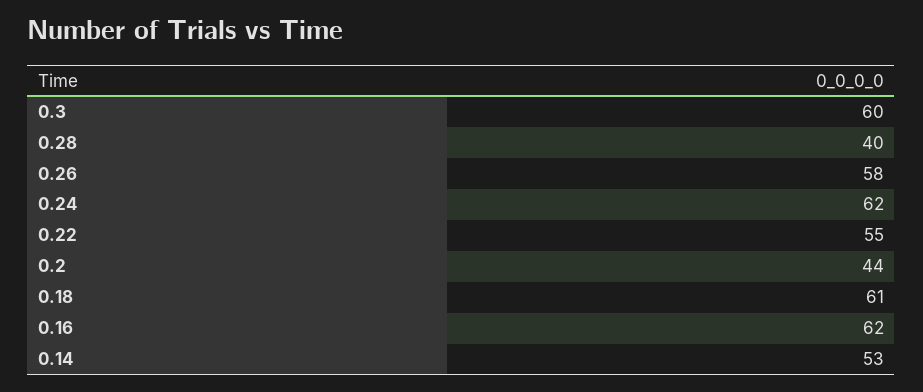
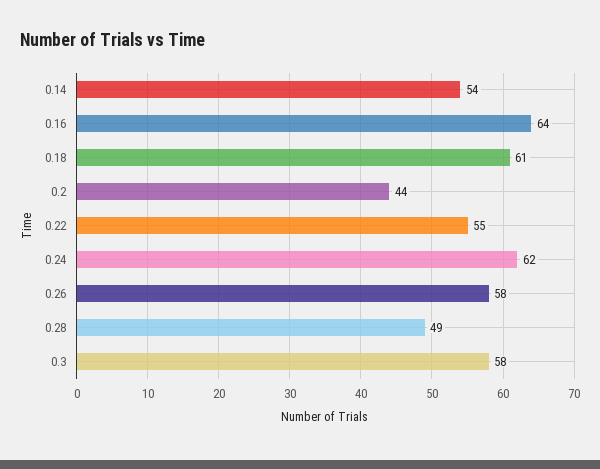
0.3: 60 -> 58
0.28: 40 -> 49
0.16: 62 -> 64
0.14: 53 -> 54

